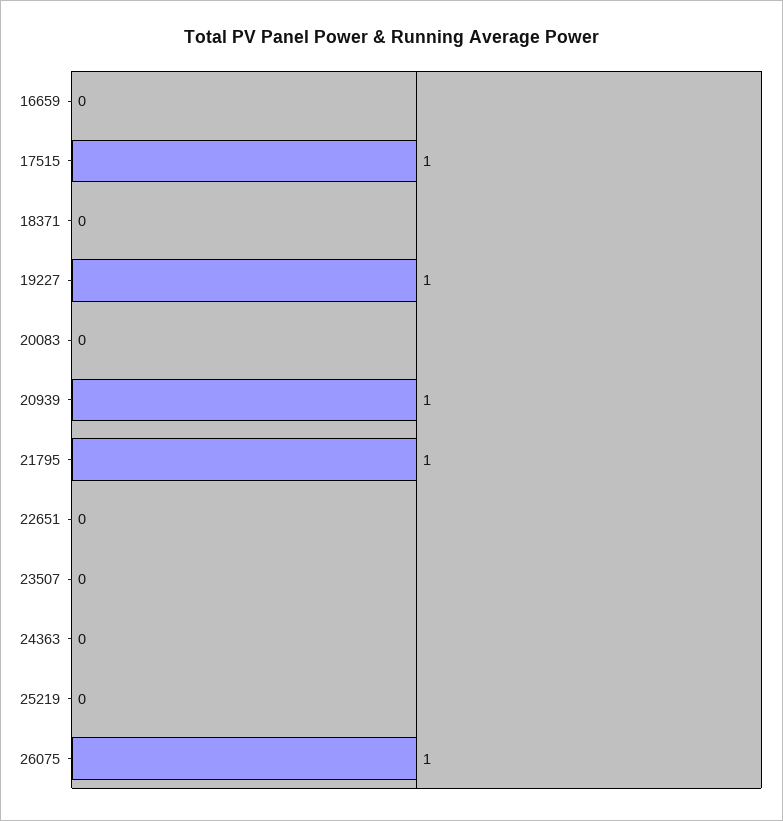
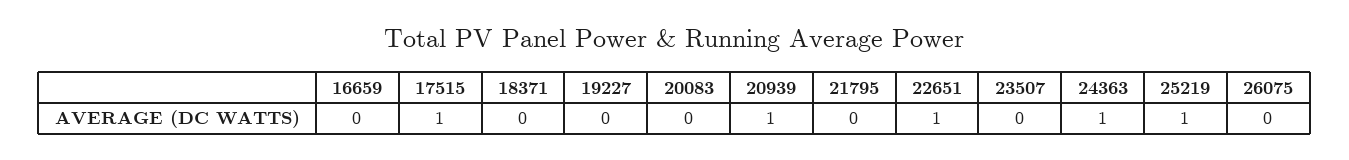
19227: 1 -> 0
21795: 1 -> 0
22651: 0 -> 1
24363: 0 -> 1
25219: 0 -> 1
26075: 1 -> 0

